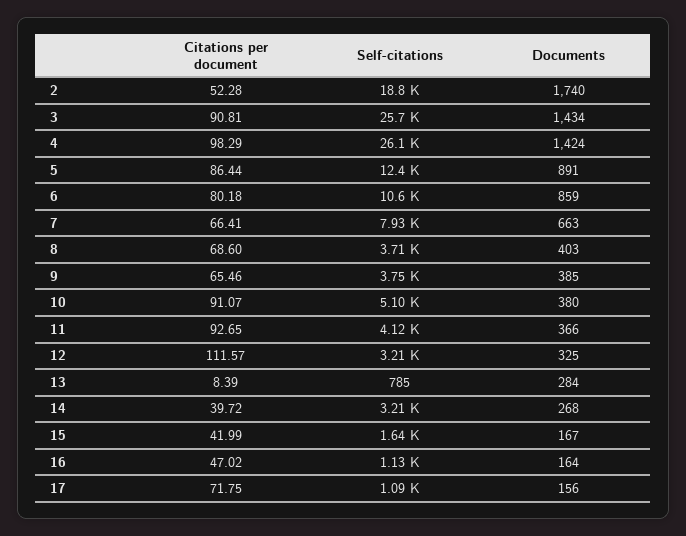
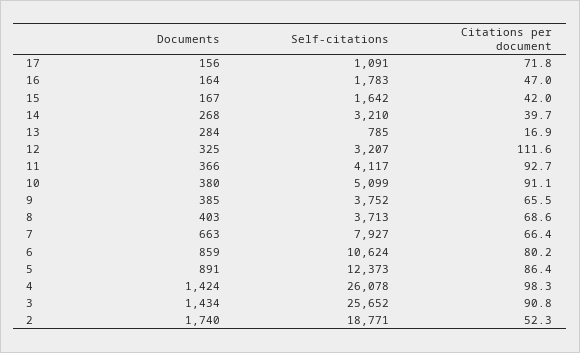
Citations per document, 13: 8.39 -> 16.9
Self-citations, 16: 1130 -> 1783

